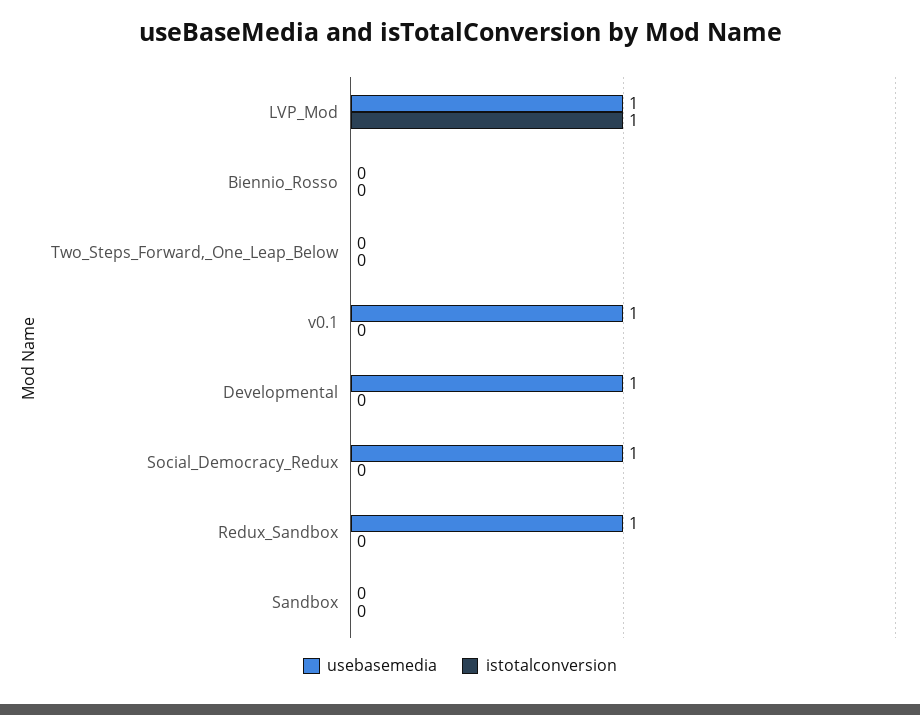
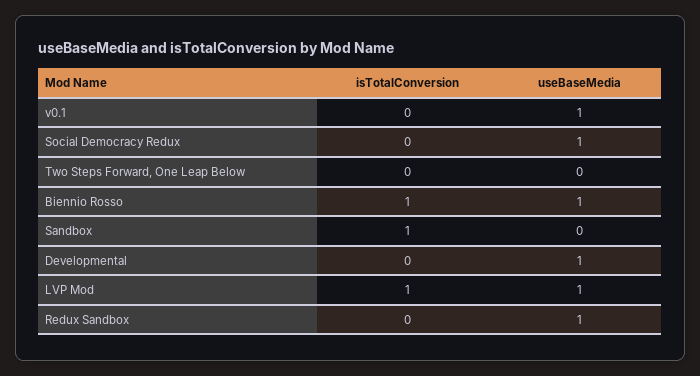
usebasemedia, Biennio_Rosso: 0 -> 1
istotalconversion, Biennio_Rosso: 0 -> 1
istotalconversion, Sandbox: 0 -> 1

